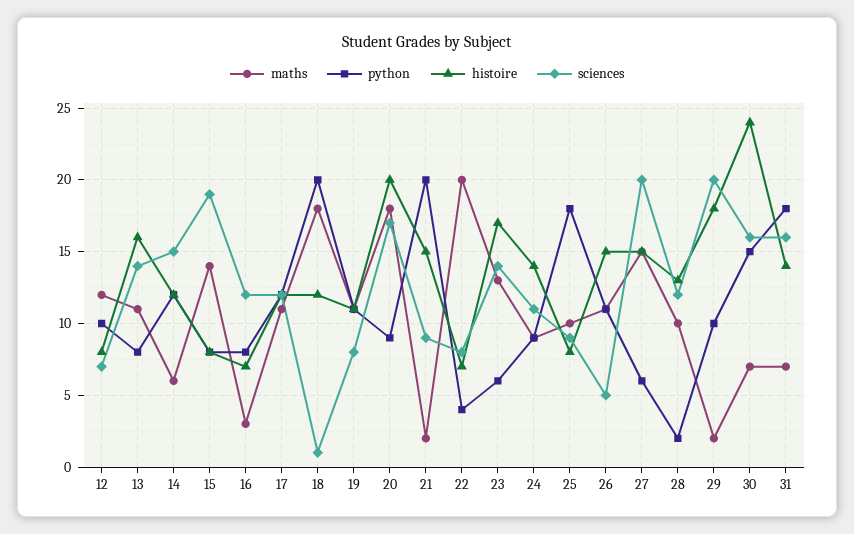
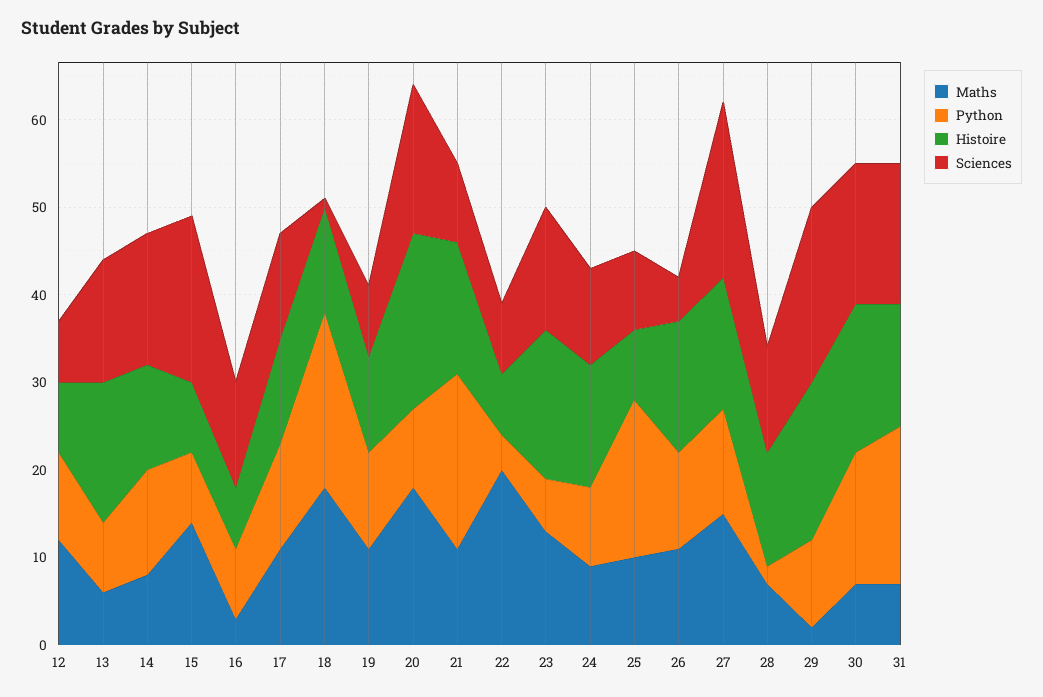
maths, 13: 11 -> 6
maths, 14: 6 -> 8
maths, 21: 2 -> 11
python, 27: 6 -> 12
maths, 28: 10 -> 7
histoire, 30: 24 -> 17

